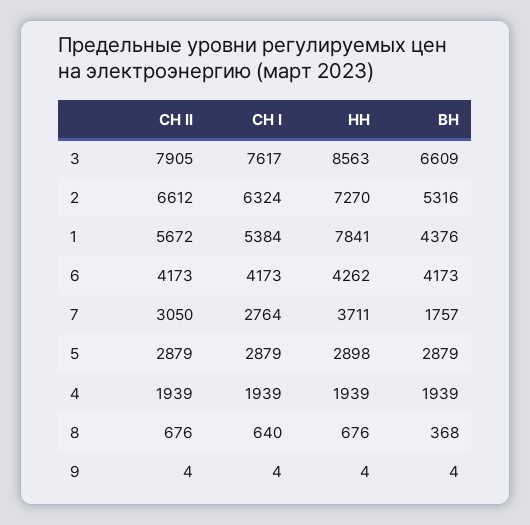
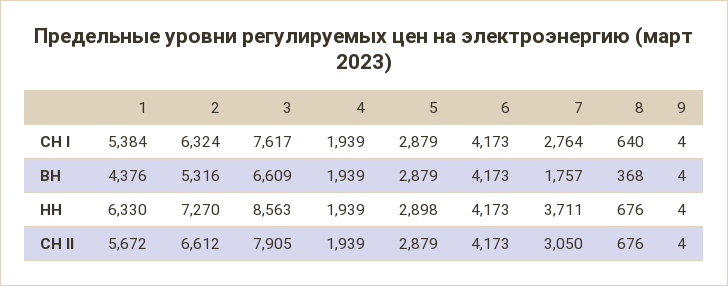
НН, 1: 7841 -> 6330
НН, 6: 4262 -> 4173

